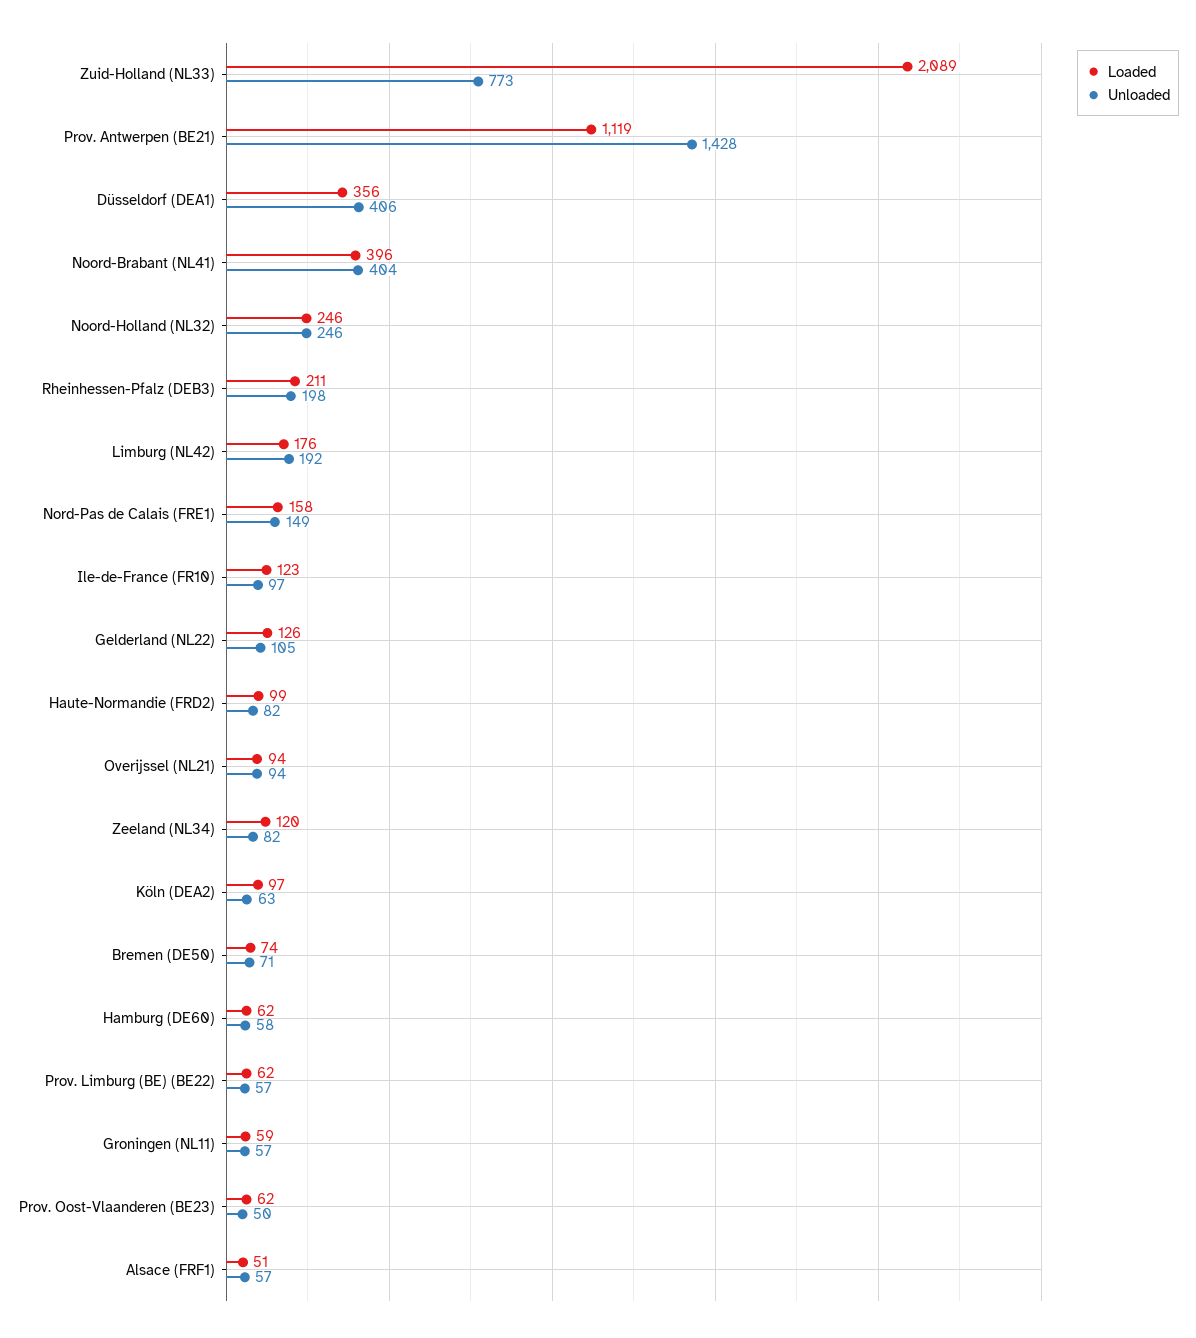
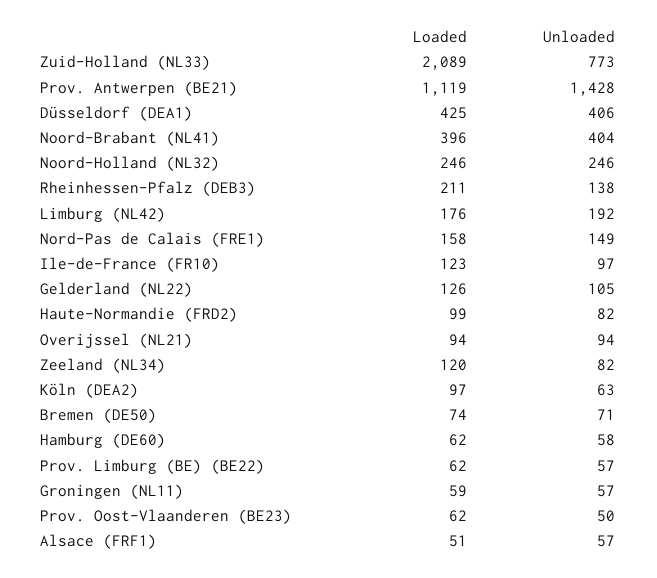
Loaded, Düsseldorf (DEA1): 356 -> 425
Unloaded, Rheinhessen-Pfalz (DEB3): 198 -> 138

